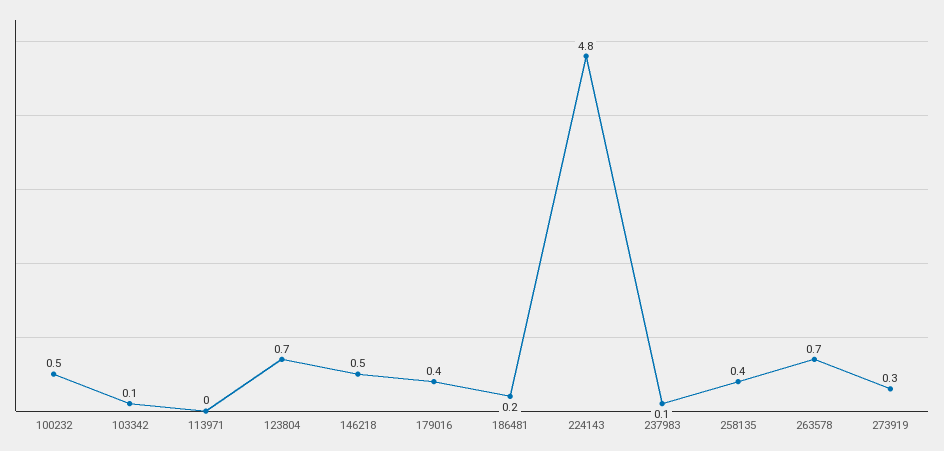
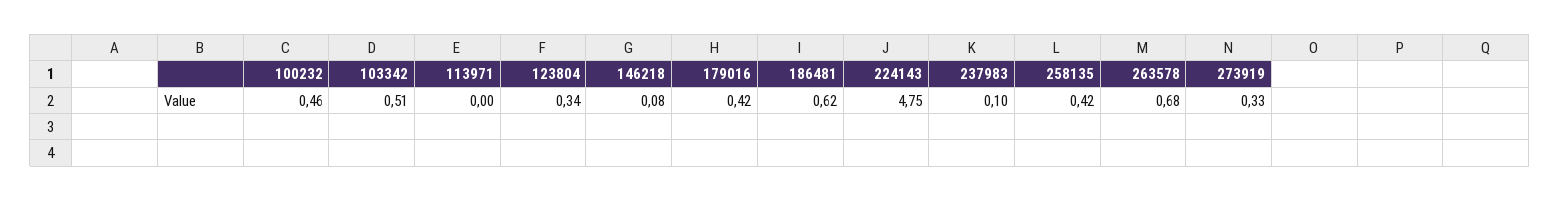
103342: 0.1 -> 0.51
123804: 0.7 -> 0.34
146218: 0.5 -> 0.08
186481: 0.2 -> 0.62

